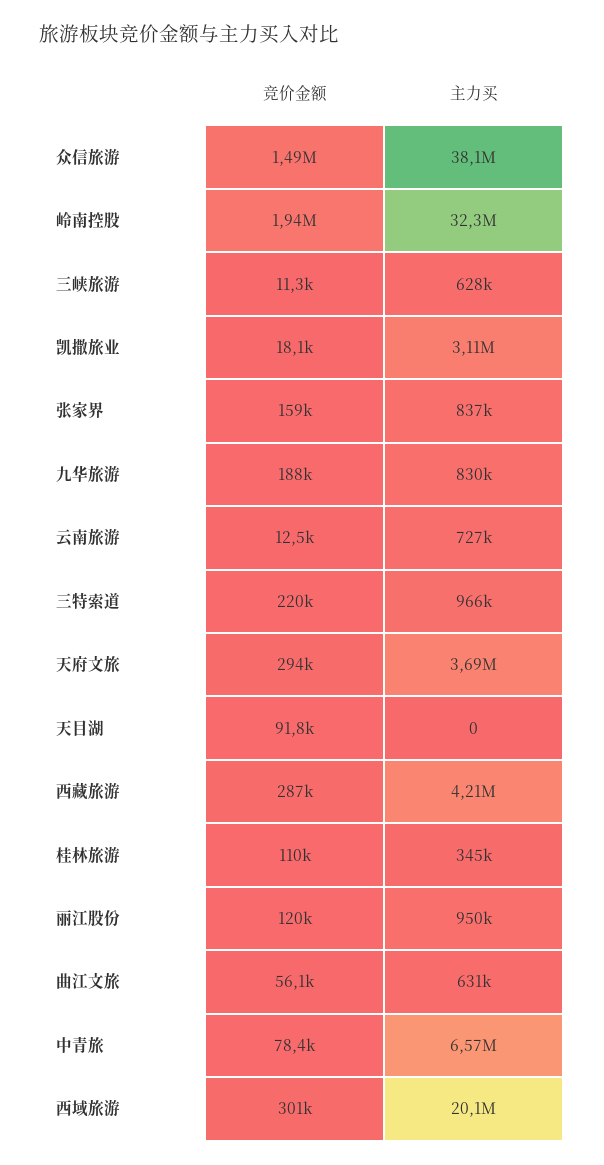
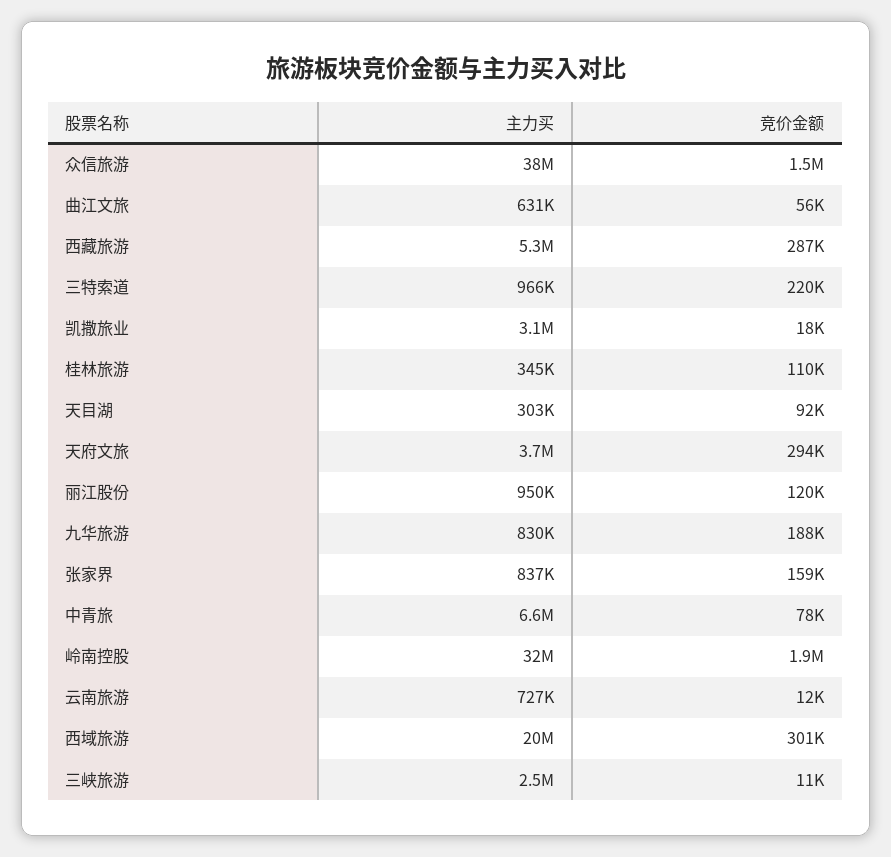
主力买, 三峡旅游: 628000 -> 2500000
主力买, 天目湖: 0 -> 303000
主力买, 西藏旅游: 4210000 -> 5300000

